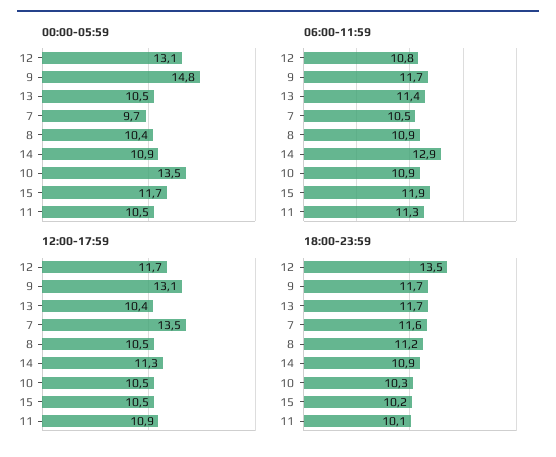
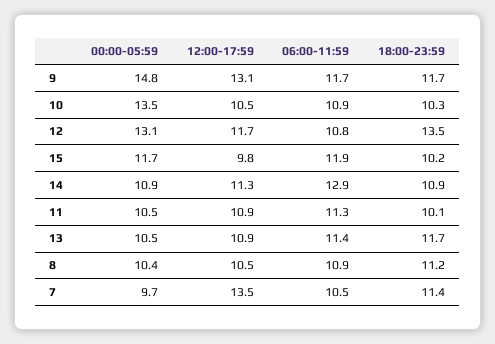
12:00-17:59, 13: 10.4 -> 10.9
12:00-17:59, 15: 10.5 -> 9.8
18:00-23:59, 7: 11.6 -> 11.4

